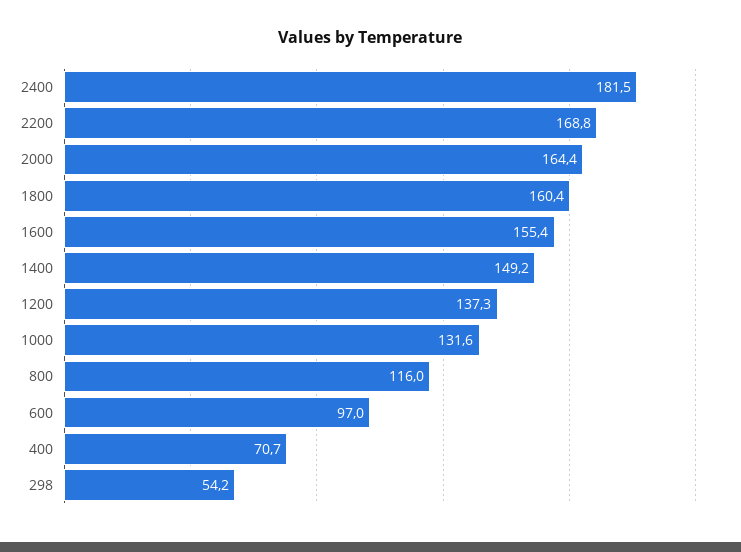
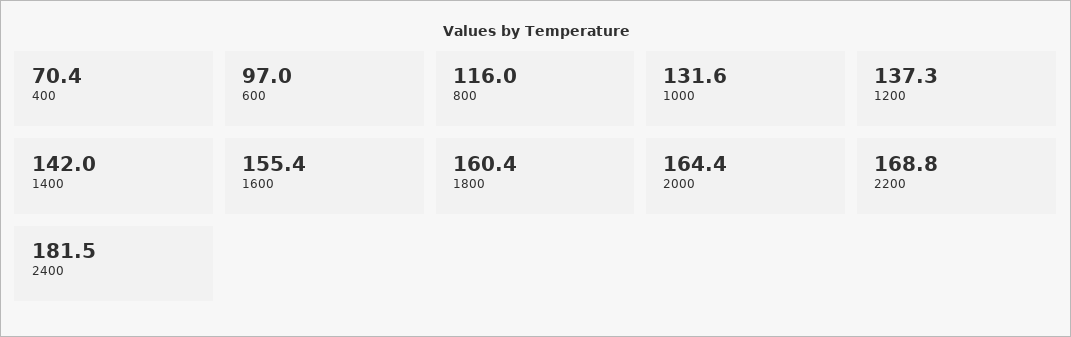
1400: 149.2 -> 142
400: 70.7 -> 70.4
298: 54.2 -> none

